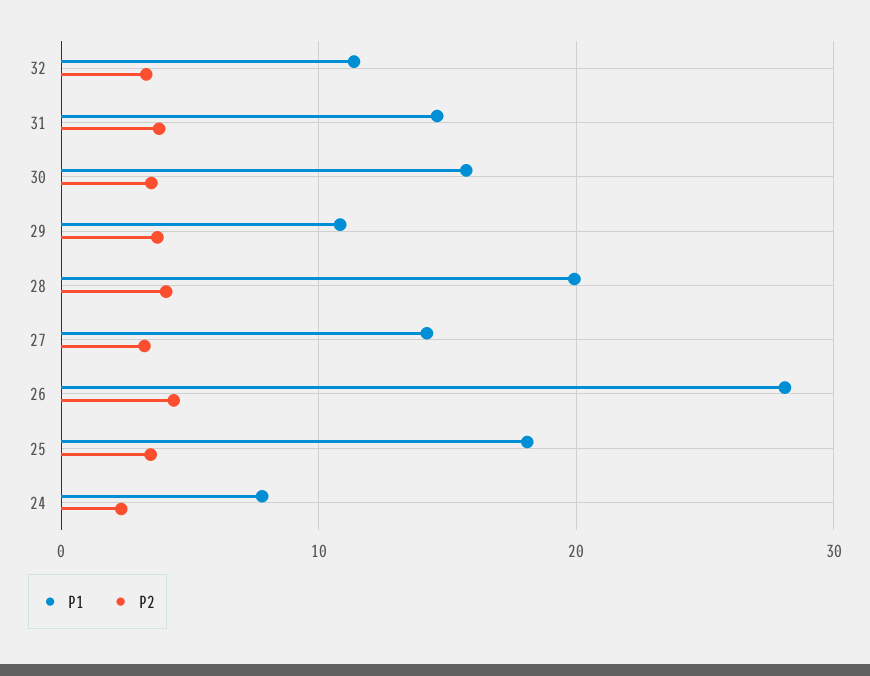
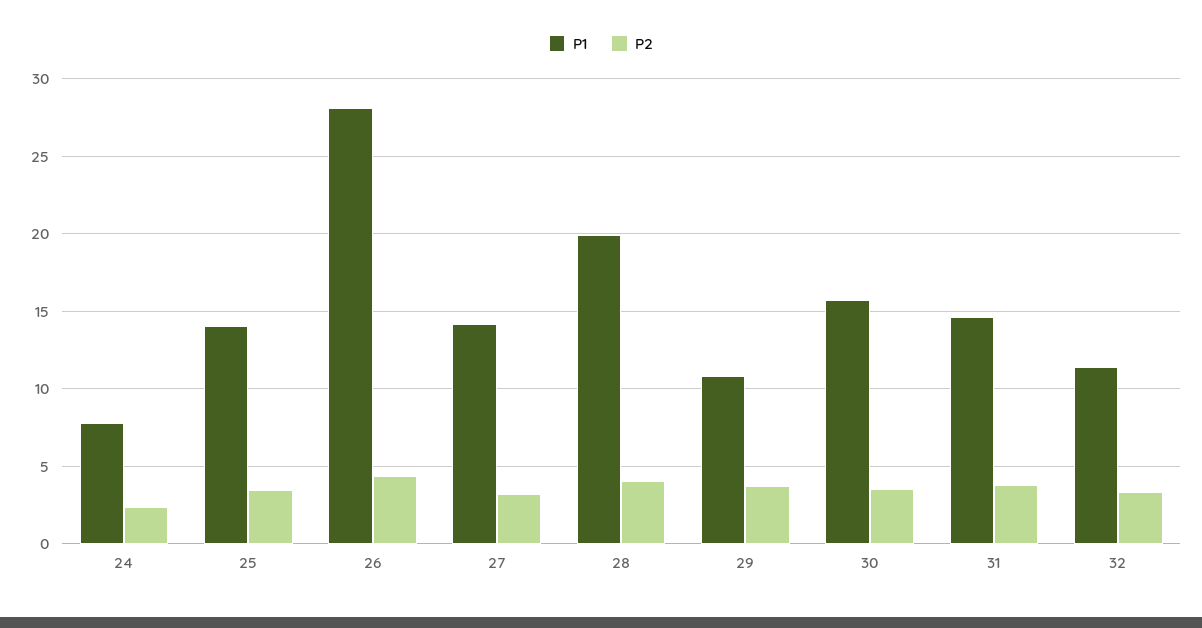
P1, 25: 18 -> 14

